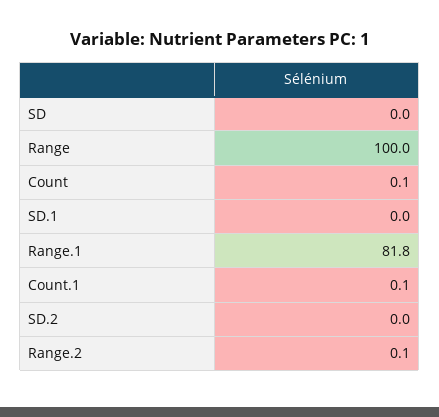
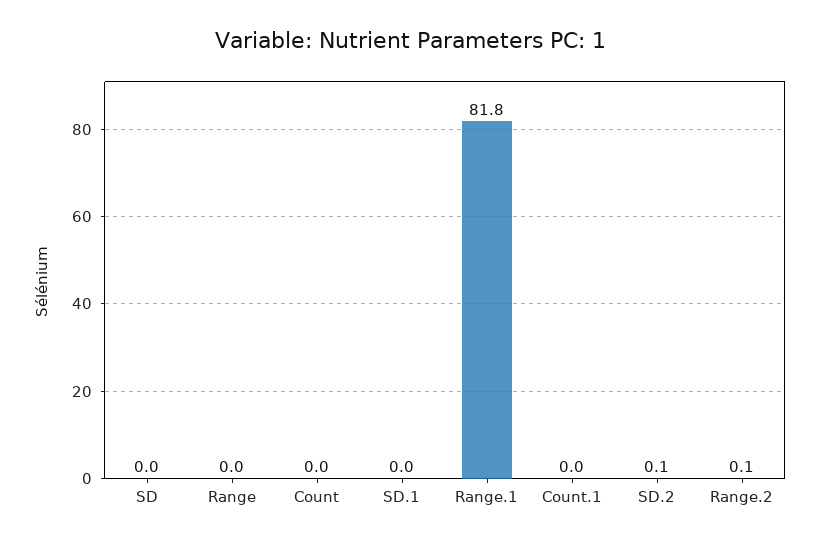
Range: 100 -> 0
Count: 0.1 -> 0
Count.1: 0.1 -> 0
SD.2: 0 -> 0.1

